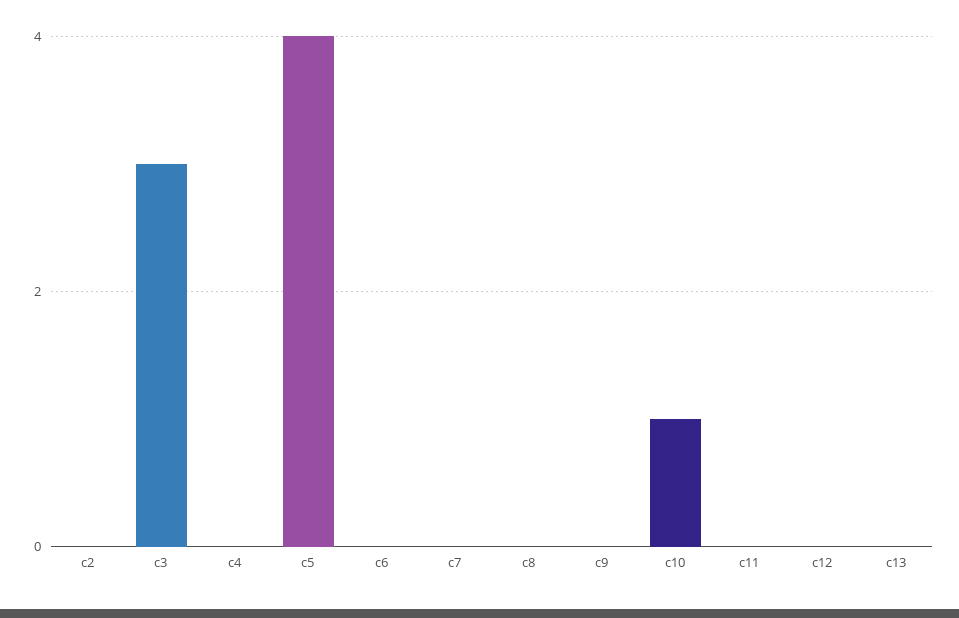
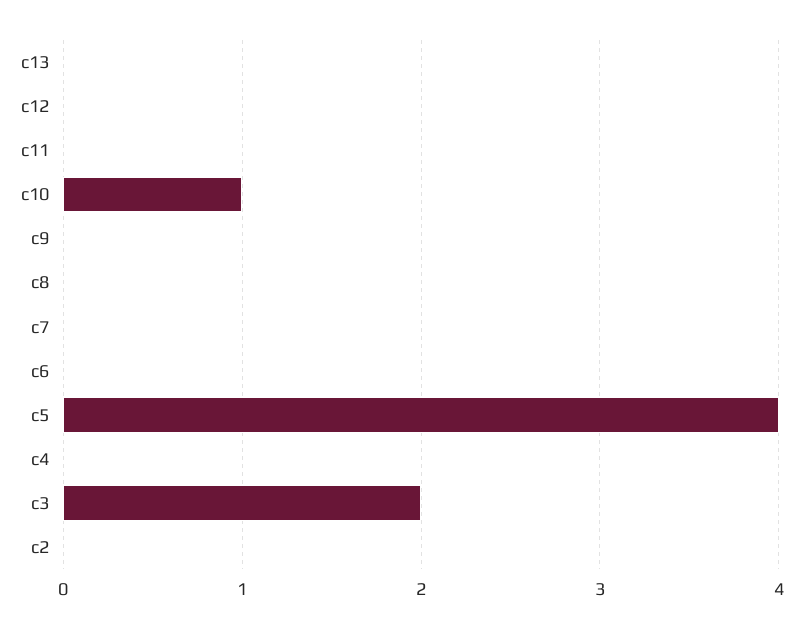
c3: 3 -> 2

